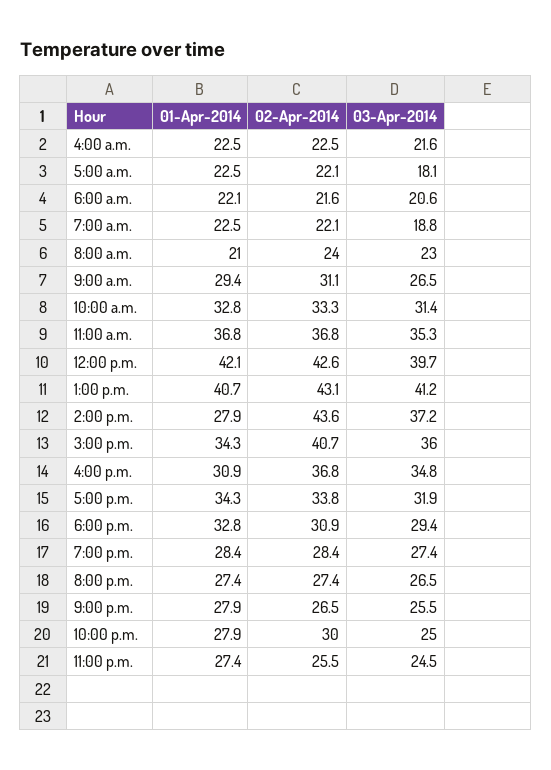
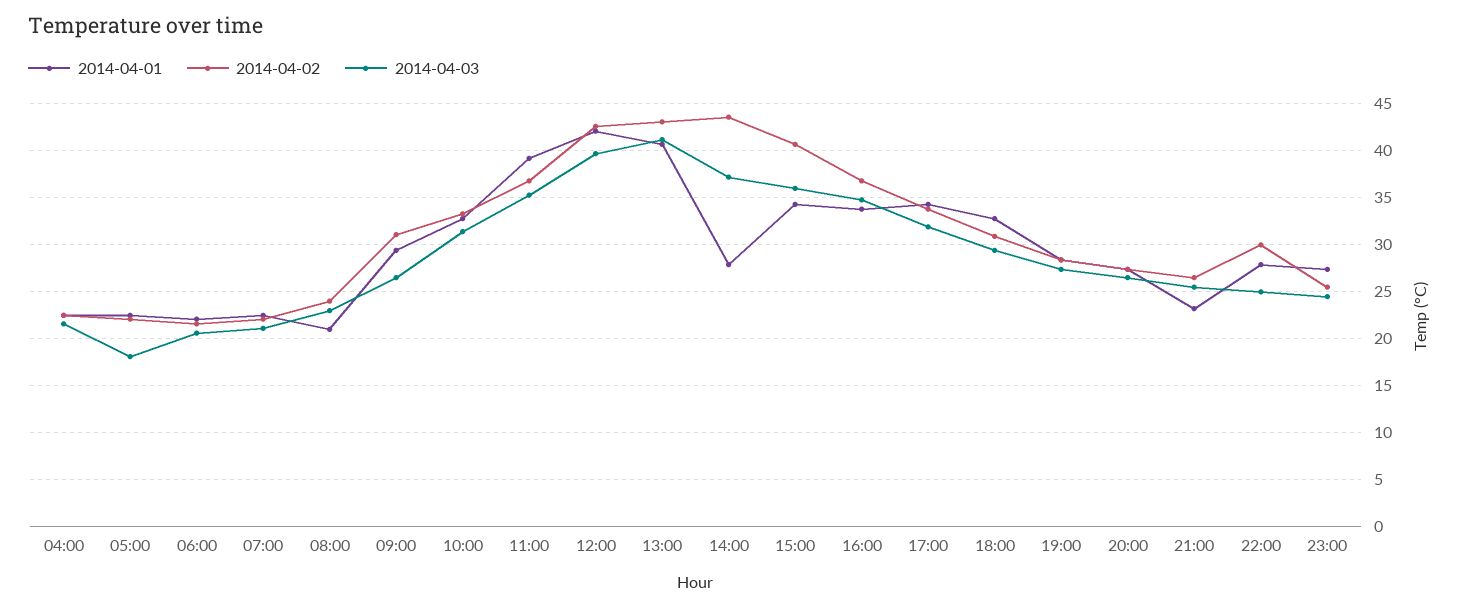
03-Apr-2014, 7:00 a.m.: 18.8 -> 21
01-Apr-2014, 11:00 a.m.: 36.8 -> 39
01-Apr-2014, 4:00 p.m.: 30.9 -> 34
01-Apr-2014, 9:00 p.m.: 27.9 -> 23

